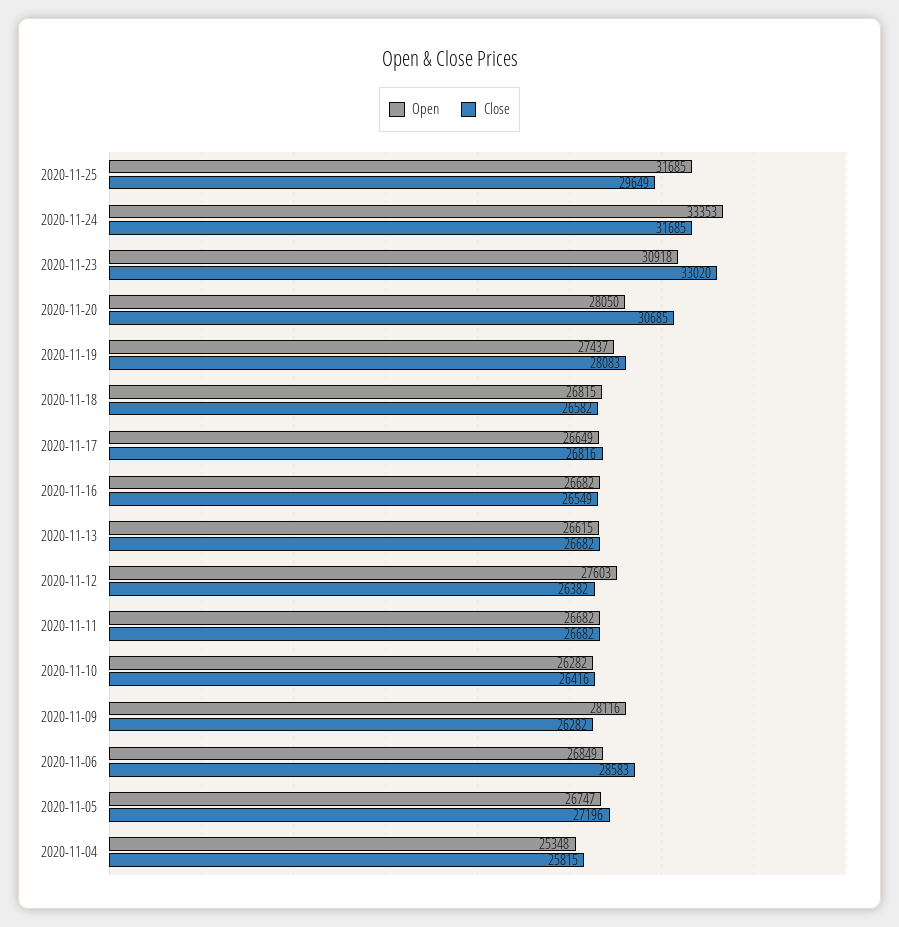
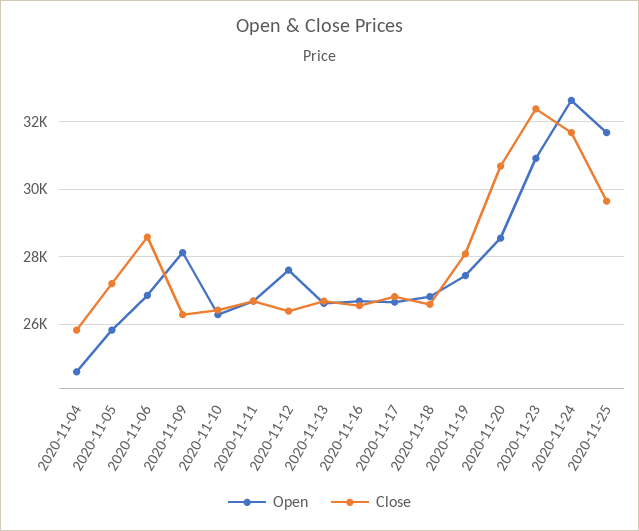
Open, 2020-11-24: 33353 -> 32600
Close, 2020-11-23: 33020 -> 32400
Open, 2020-11-20: 28050 -> 28600
Open, 2020-11-05: 26747 -> 25800
Open, 2020-11-04: 25348 -> 24600

